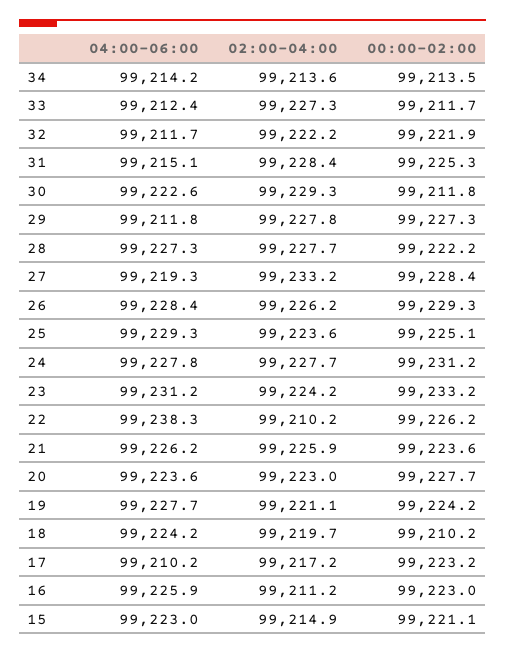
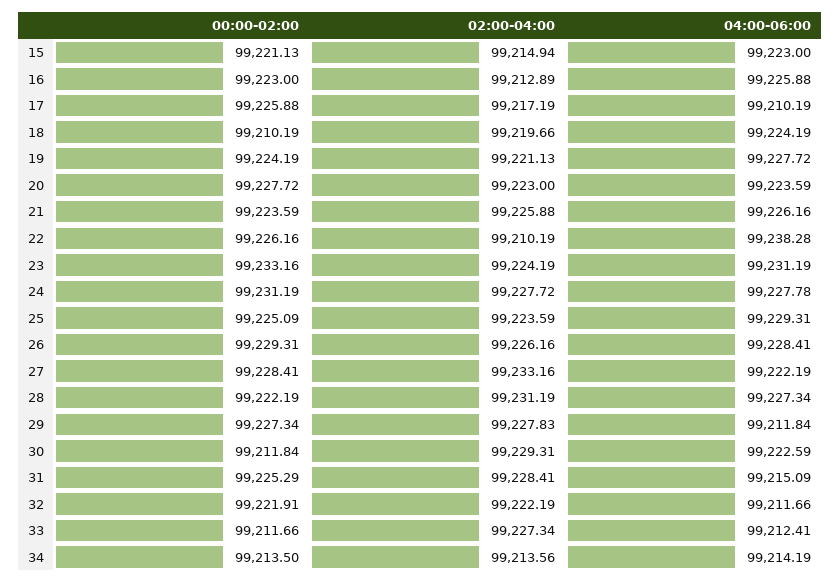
02:00-04:00, 28: 99227.7 -> 99231.19
04:00-06:00, 27: 99219.3 -> 99222.19
00:00-02:00, 17: 99223.2 -> 99225.88
02:00-04:00, 16: 99211.2 -> 99212.89

